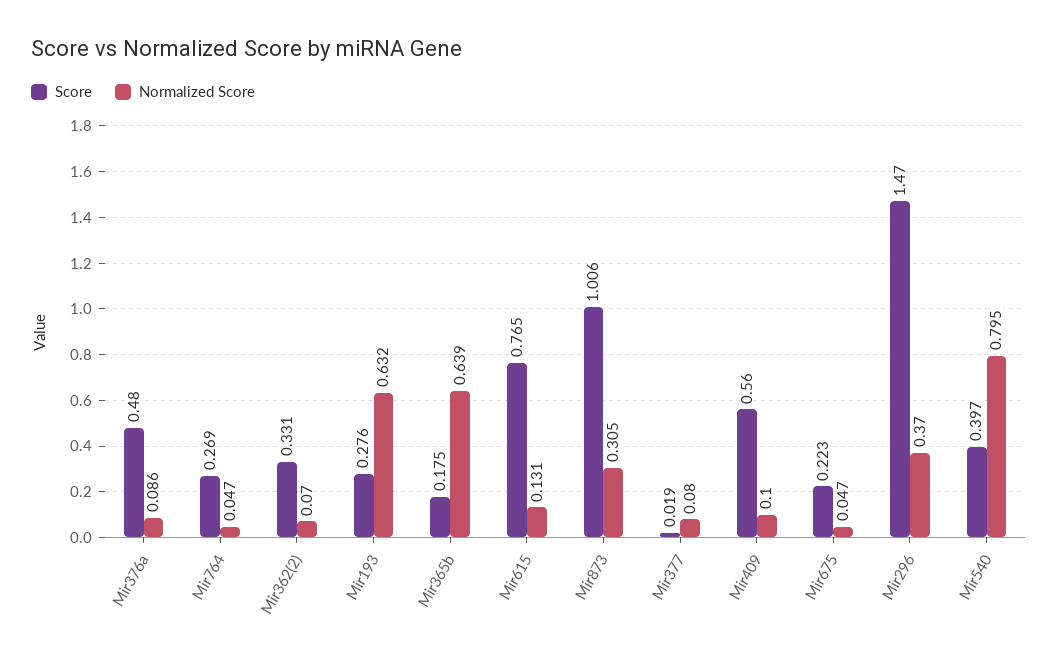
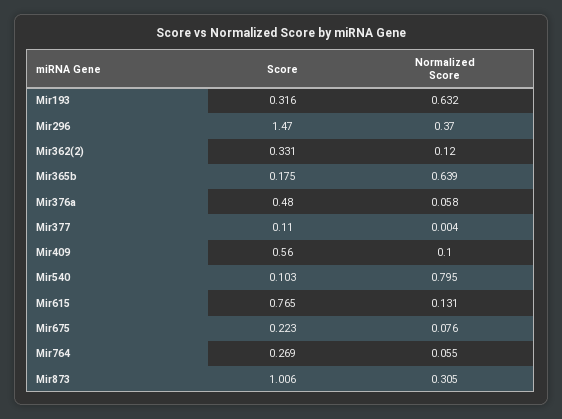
Normalized Score, Mir376a: 0.086 -> 0.058
Normalized Score, Mir764: 0.047 -> 0.055
Normalized Score, Mir362(2): 0.07 -> 0.12
Score, Mir193: 0.276 -> 0.316
Score, Mir377: 0.019 -> 0.11
Normalized Score, Mir377: 0.08 -> 0.004
Normalized Score, Mir675: 0.047 -> 0.076
Score, Mir540: 0.397 -> 0.103

